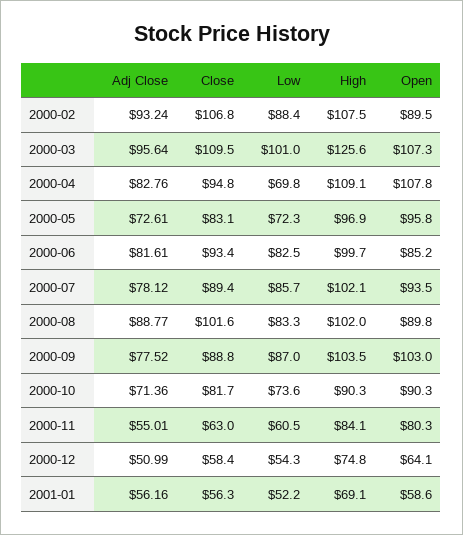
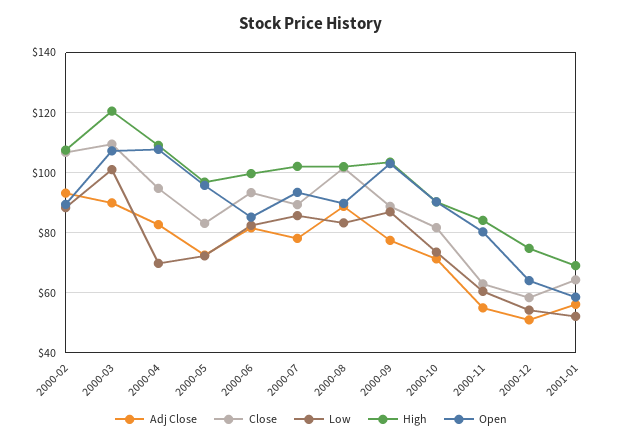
Adj Close, 2000-03: 95.64 -> 90
High, 2000-03: 125.6 -> 120
Close, 2001-01: 56.3 -> 64

